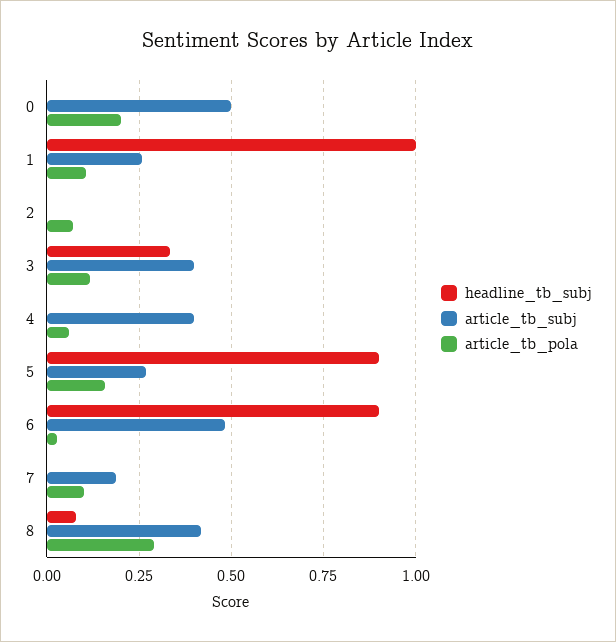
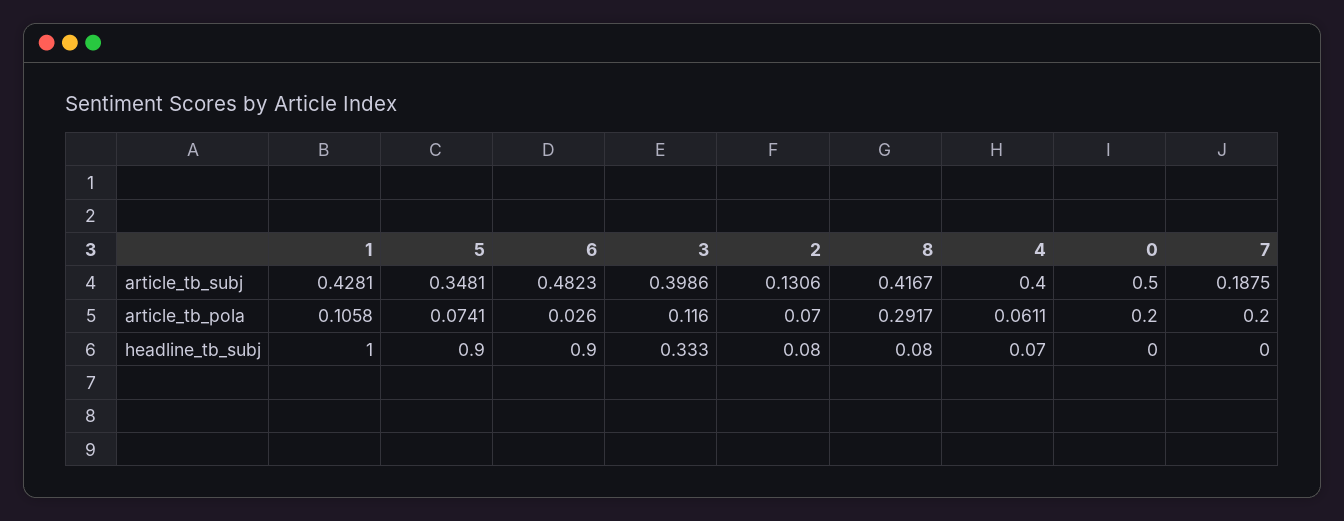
article_tb_subj, 1: 0.25 -> 0.4281
headline_tb_subj, 2: 0 -> 0.08
article_tb_subj, 2: 0 -> 0.1306
headline_tb_subj, 4: 0 -> 0.07
article_tb_subj, 5: 0.275 -> 0.3481
article_tb_pola, 5: 0.15 -> 0.0741
article_tb_pola, 7: 0.1 -> 0.2

